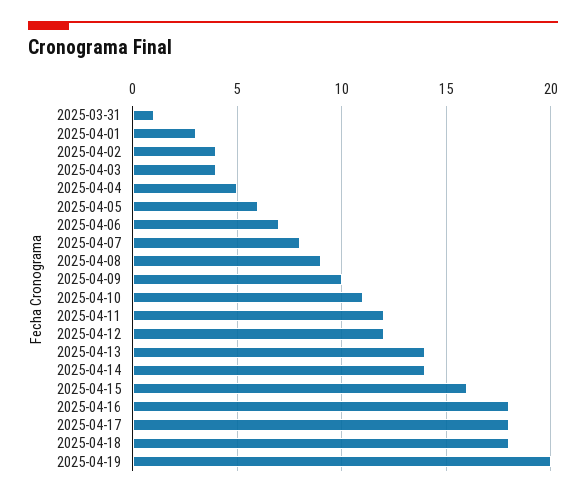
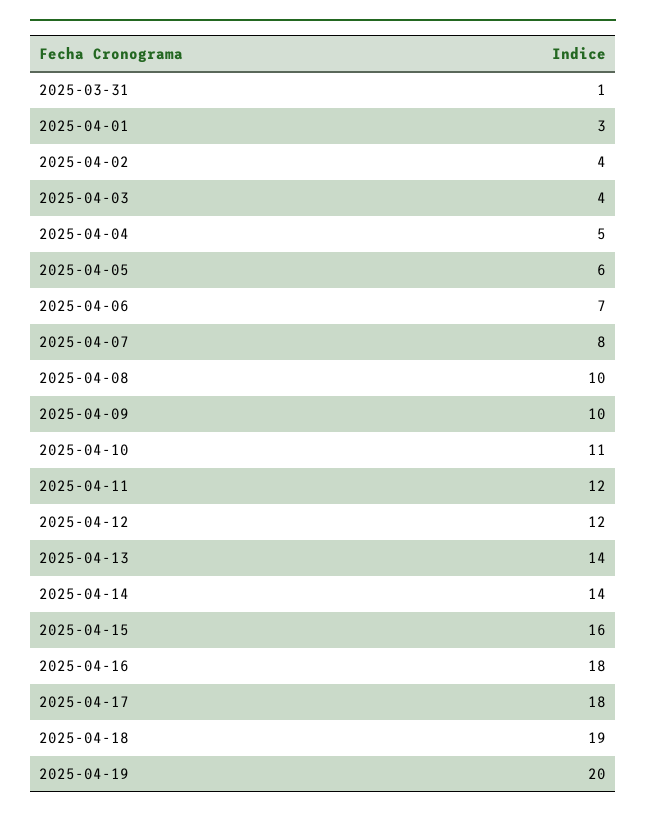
2025-04-08: 9 -> 10
2025-04-18: 18 -> 19

